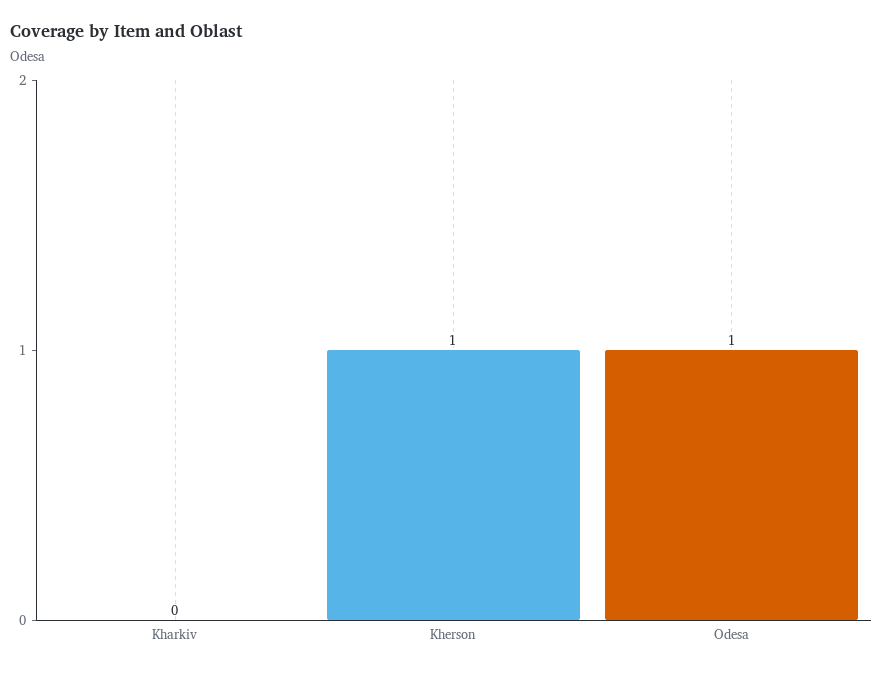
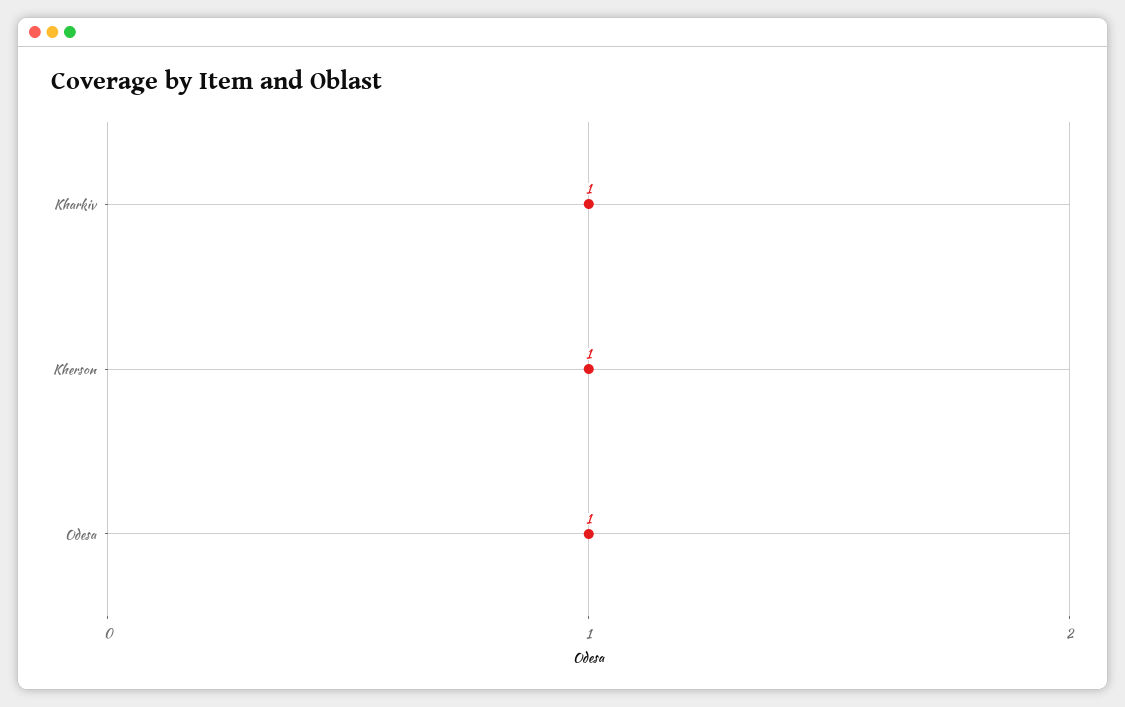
Kharkiv: 0 -> 1

